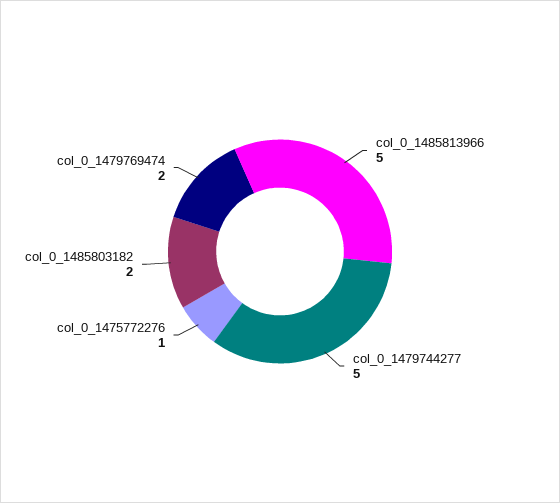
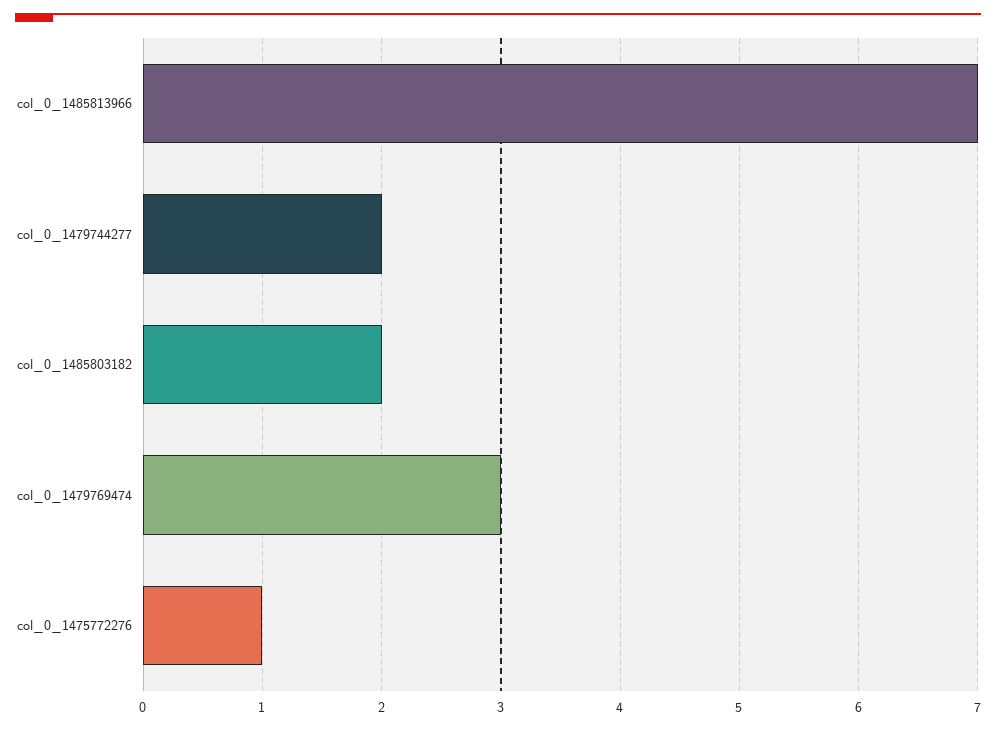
col_0_1485813966: 5 -> 7
col_0_1479744277: 5 -> 2
col_0_1479769474: 2 -> 3

